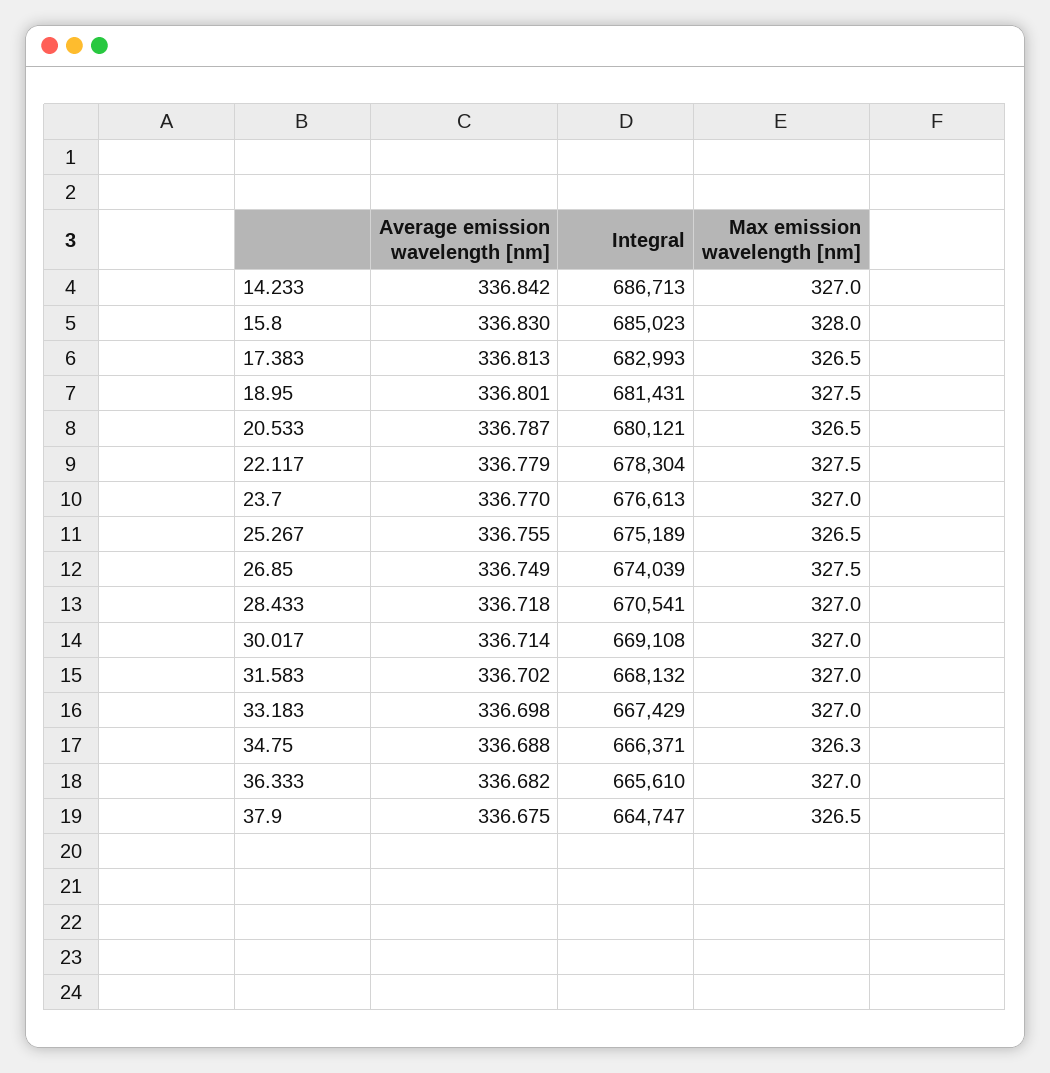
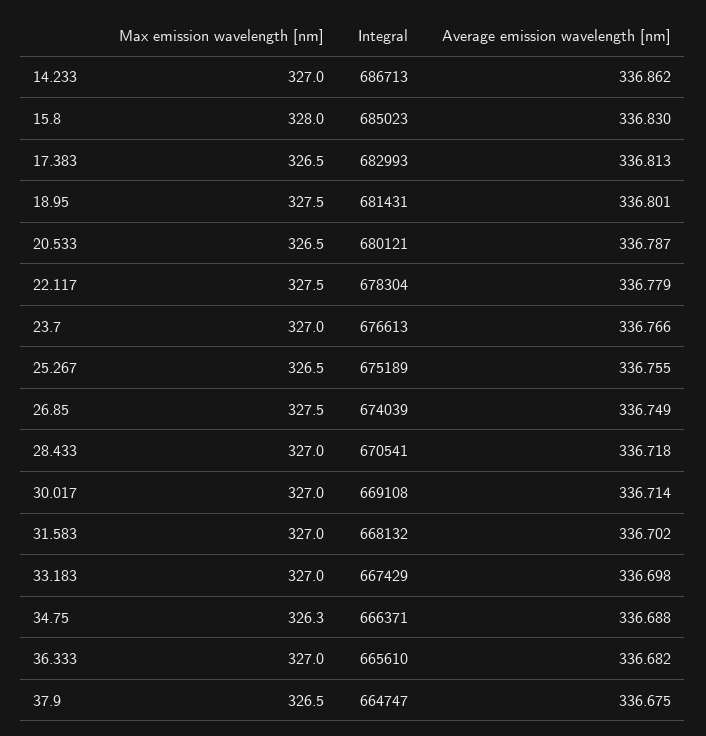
Average emission wavelength [nm], 14.233: 336.842 -> 336.862
Average emission wavelength [nm], 23.7: 336.77 -> 336.766

